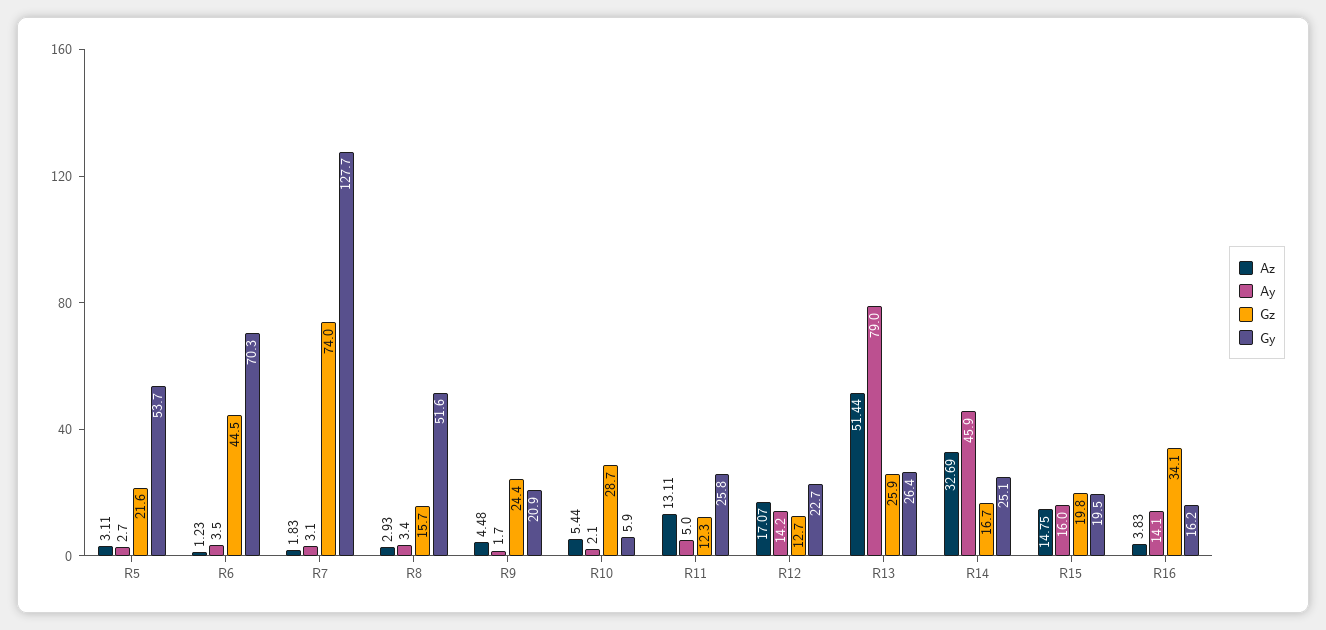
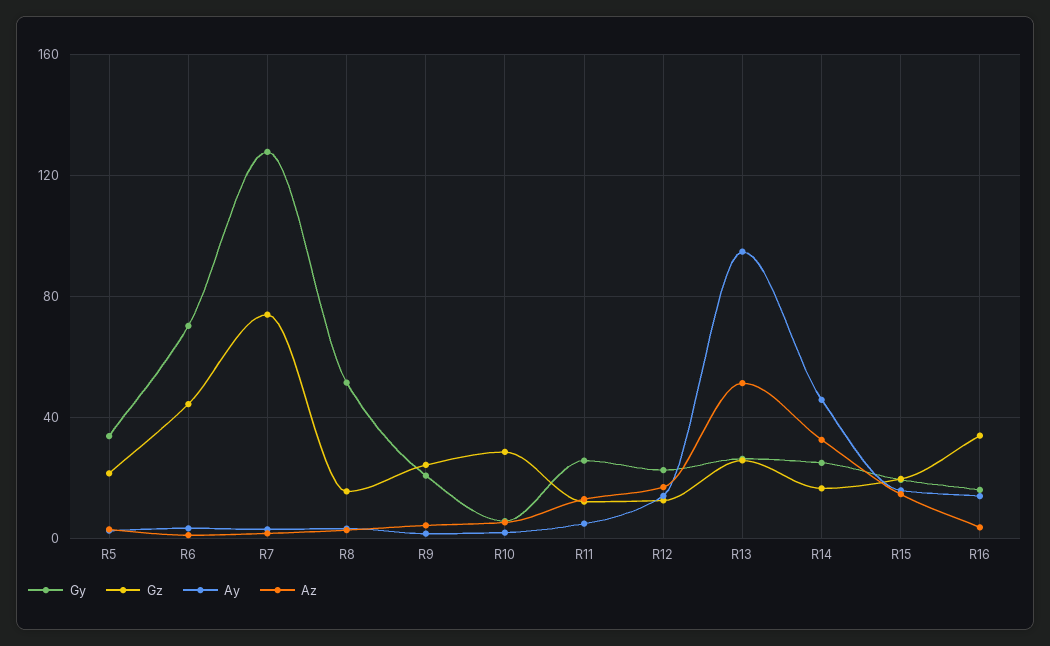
Gy, R5: 53.7 -> 35
Ay, R13: 79 -> 95

